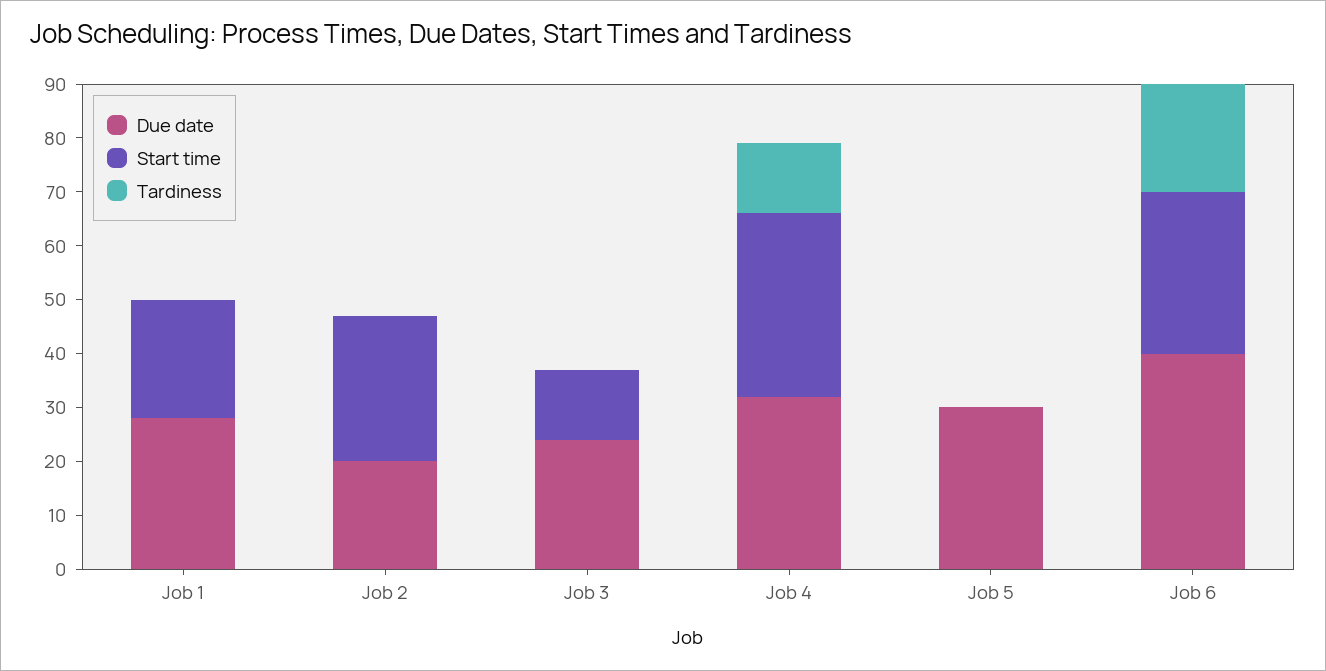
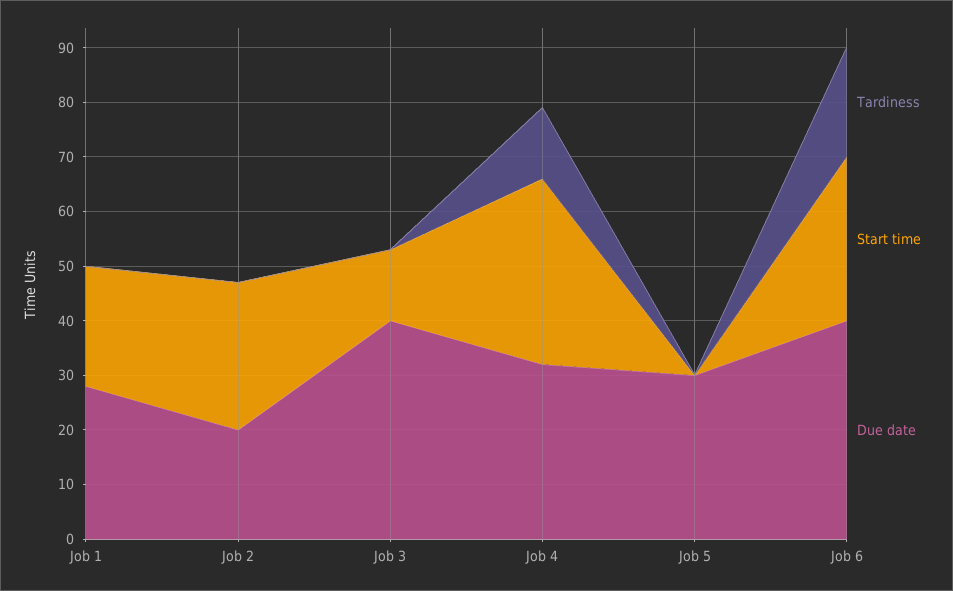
Due date, Job 3: 25 -> 40

